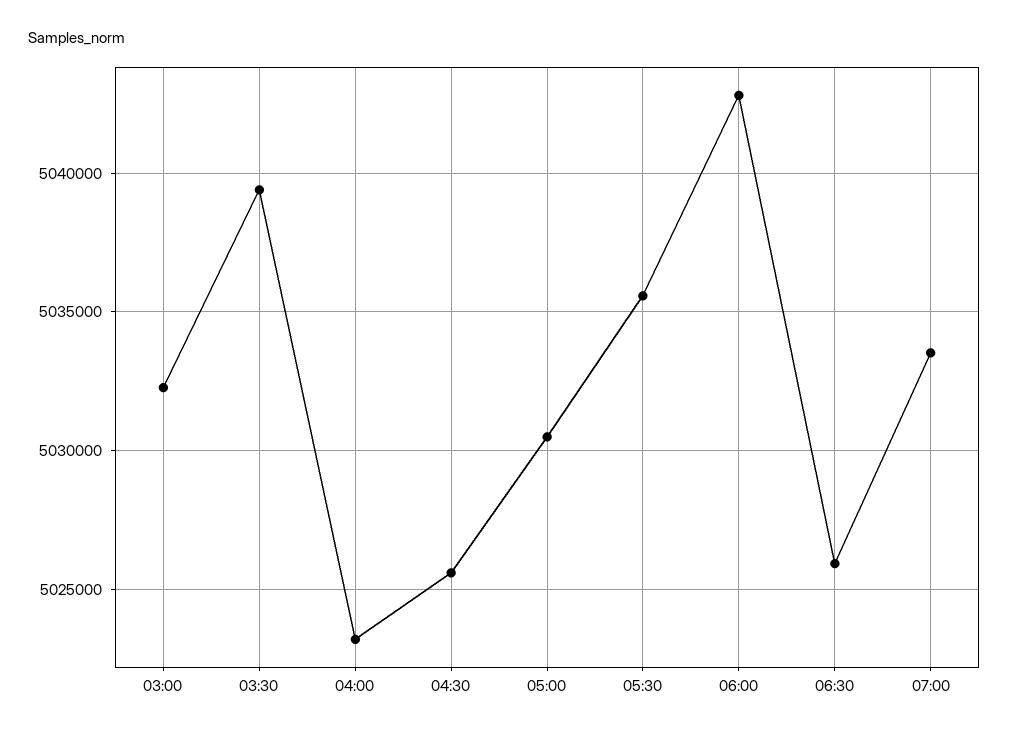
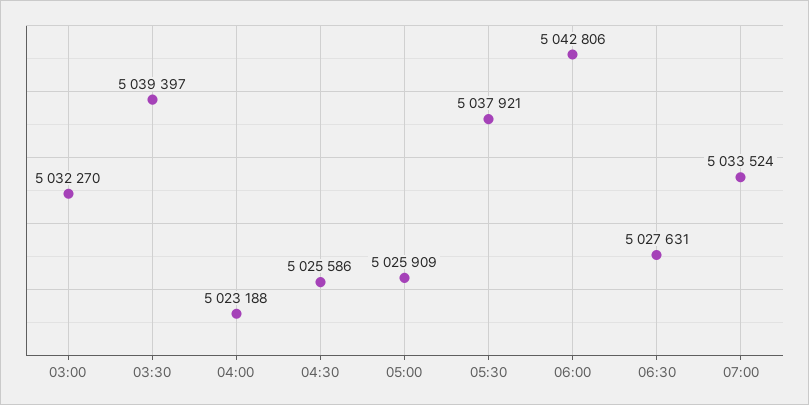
05:00: 5030500 -> 5025909
05:30: 5035500 -> 5037921
06:30: 5026000 -> 5027631

